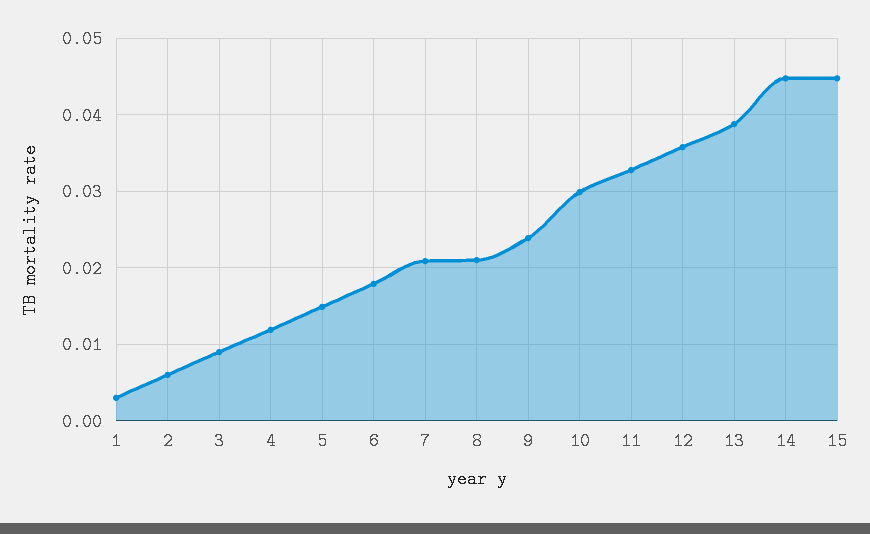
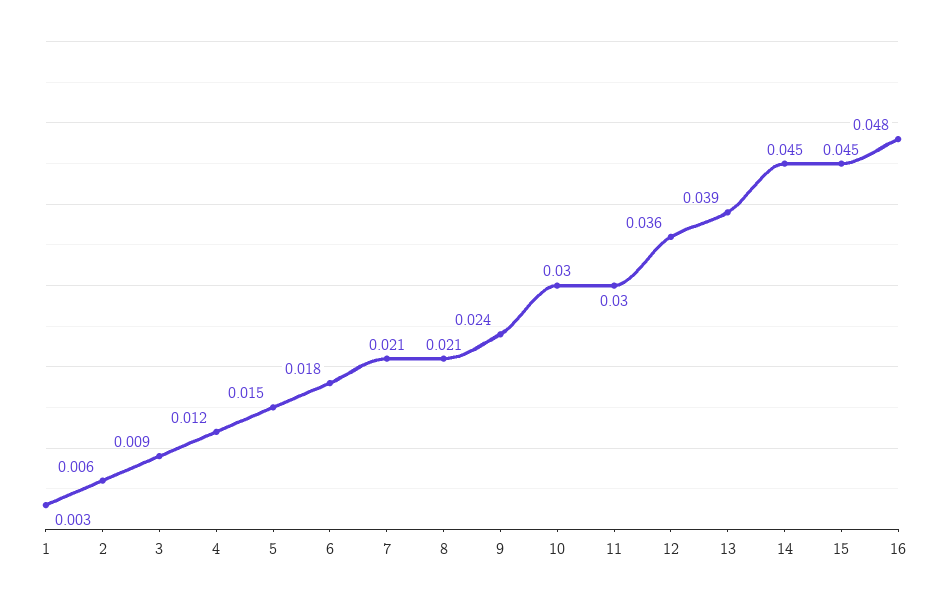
11: 0.033 -> 0.03
16: none -> 0.048

